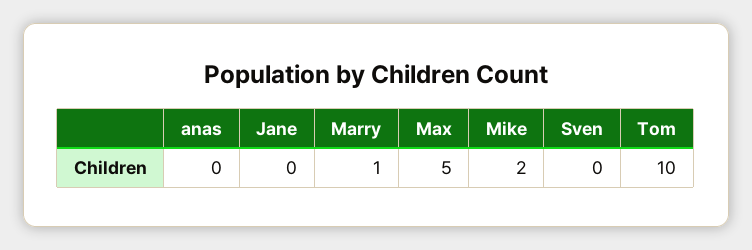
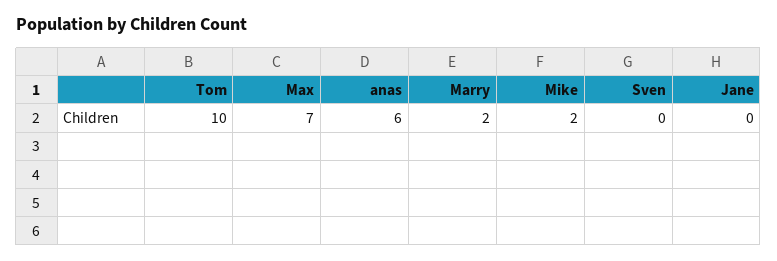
anas: 0 -> 6
Marry: 1 -> 2
Max: 5 -> 7

